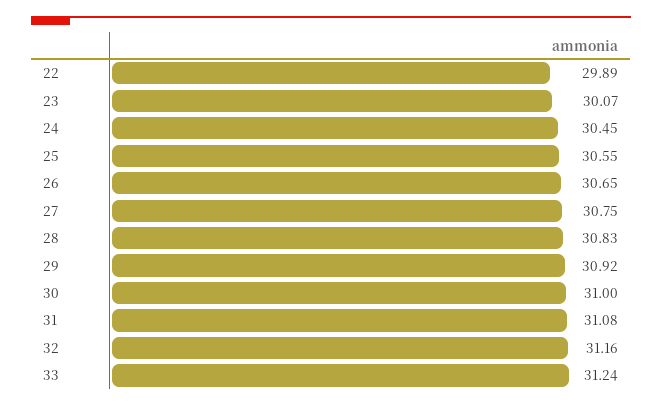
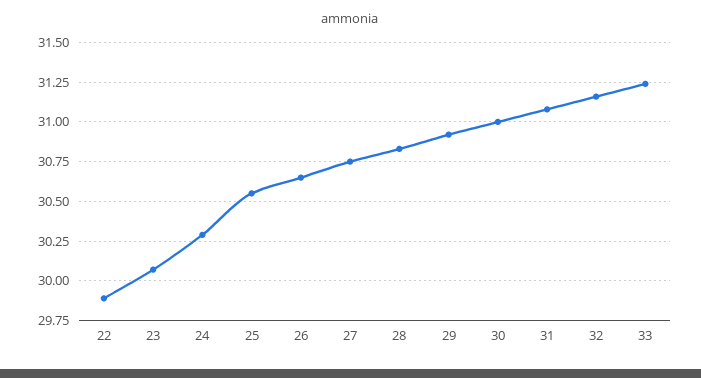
24: 30.45 -> 30.3

